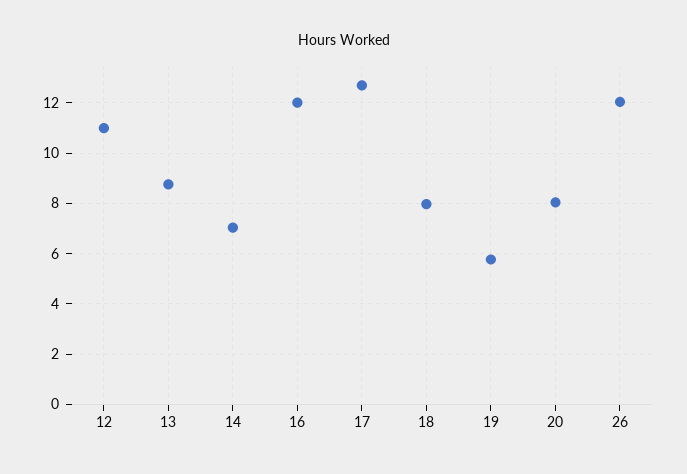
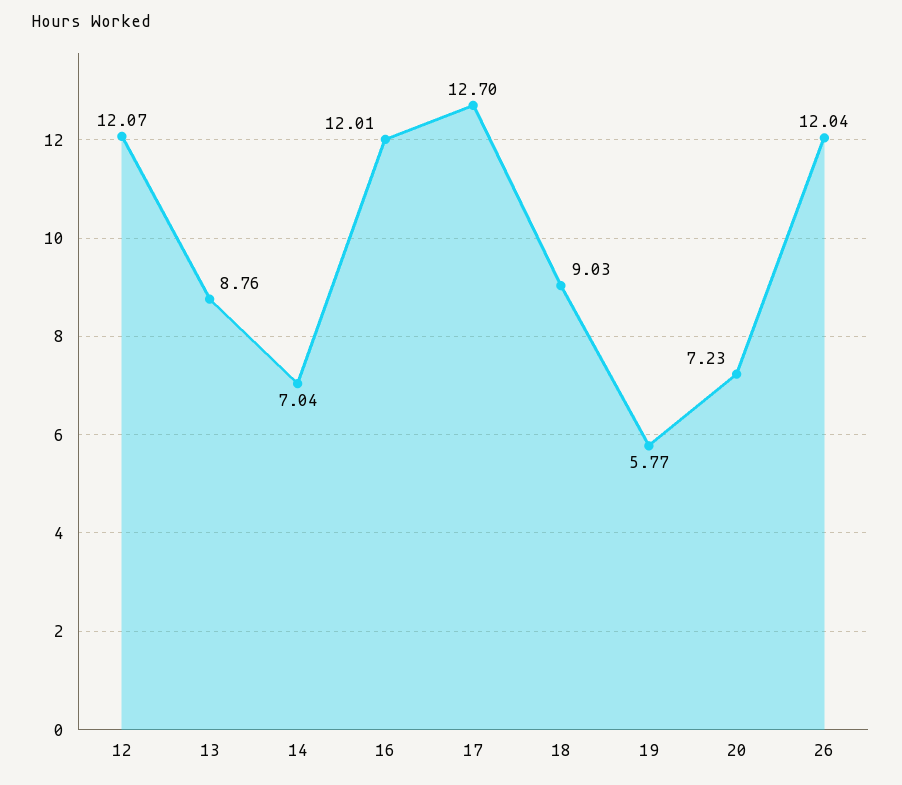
12: 11 -> 12.07
18: 8 -> 9.03
20: 8 -> 7.23

